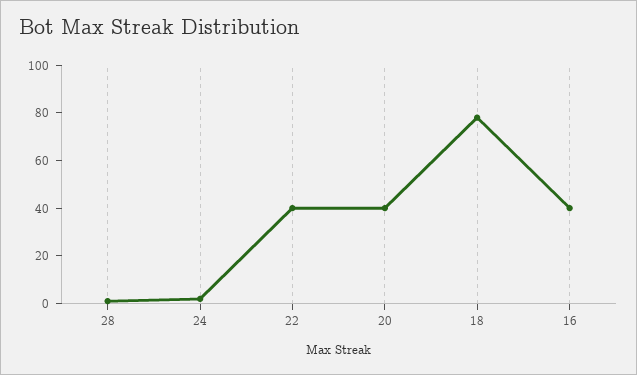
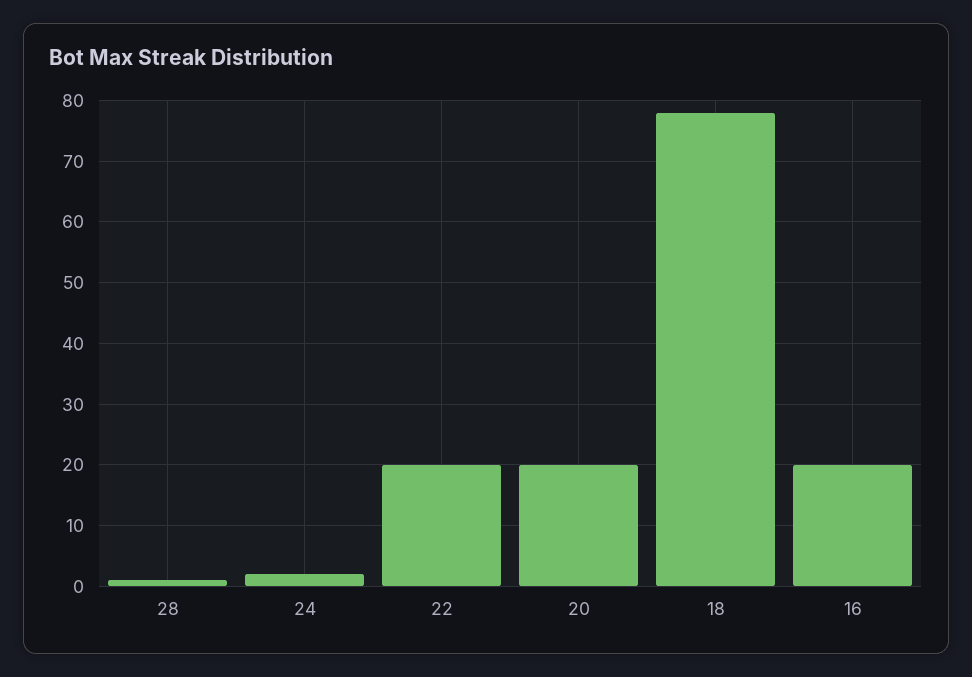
22: 40 -> 20
20: 40 -> 20
16: 40 -> 20

